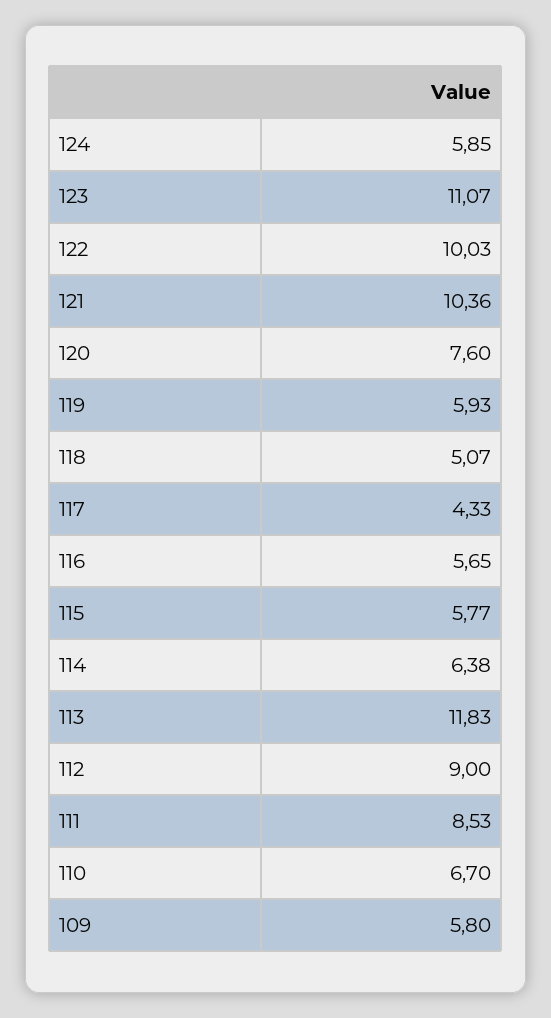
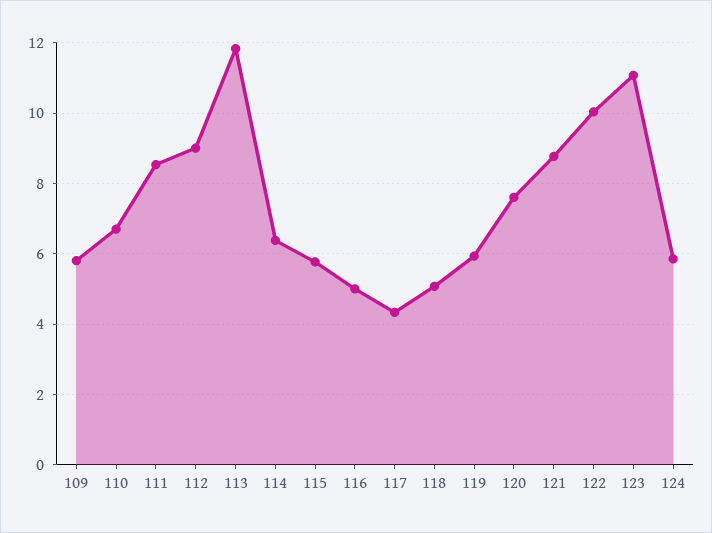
121: 10.36 -> 8.8
116: 5.65 -> 5

